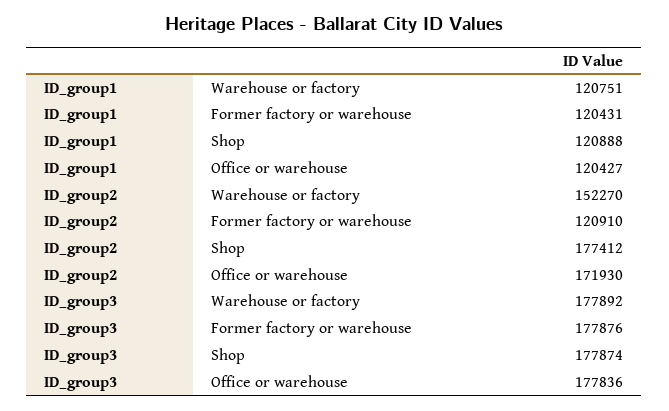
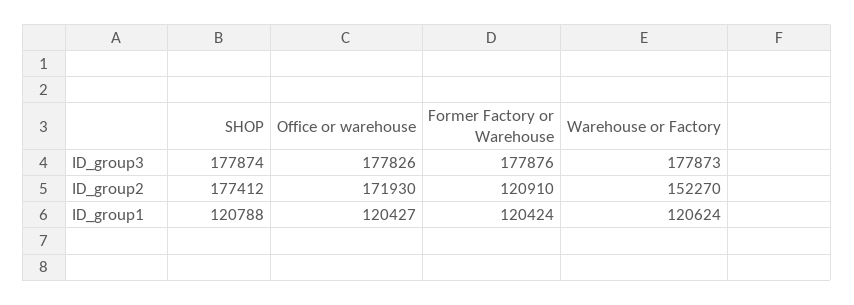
ID_group1, Warehouse or factory: 120751 -> 120624
ID_group1, Former factory or warehouse: 120431 -> 120424
ID_group1, Shop: 120888 -> 120788
ID_group3, Warehouse or factory: 177892 -> 177873
ID_group3, Office or warehouse: 177836 -> 177826

